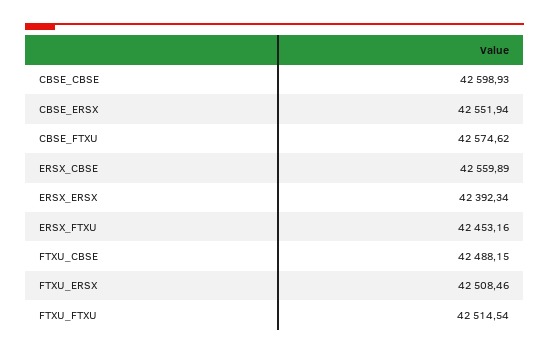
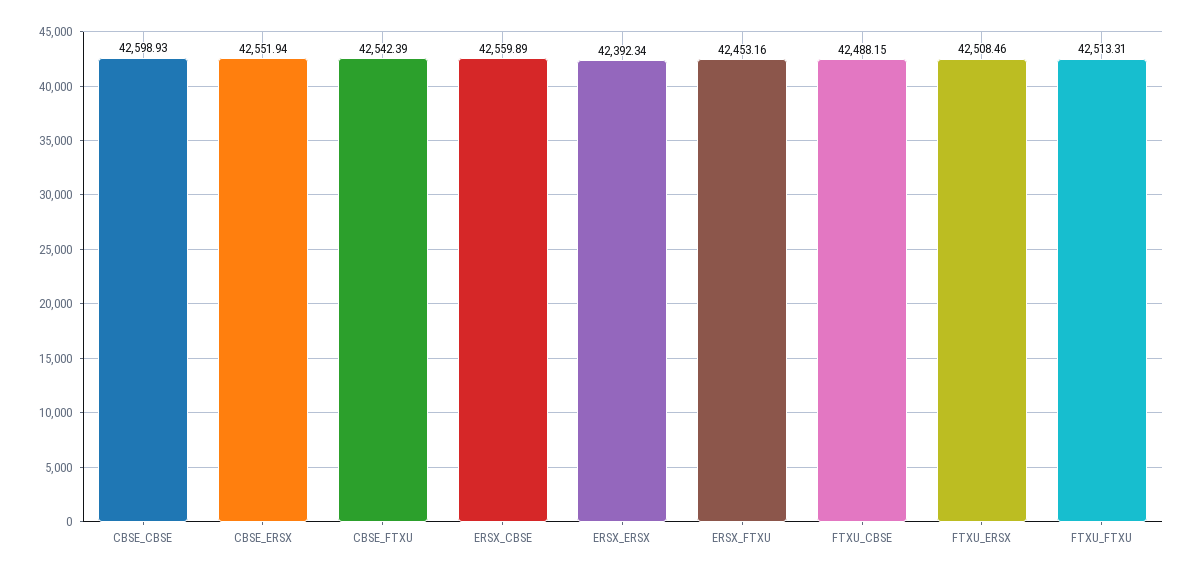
CBSE_FTXU: 42574.62 -> 42542.39
FTXU_FTXU: 42514.54 -> 42513.31

